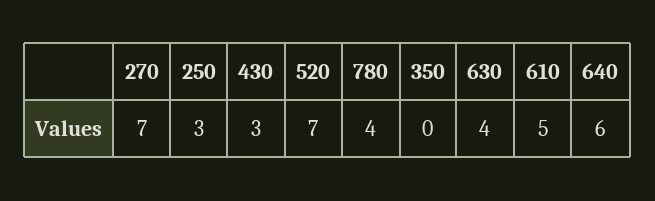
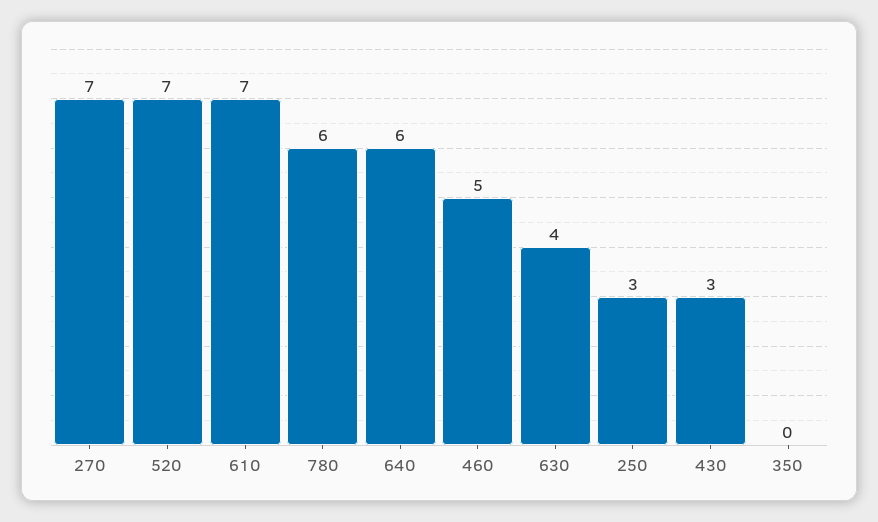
780: 4 -> 6
610: 5 -> 7
460: none -> 5

